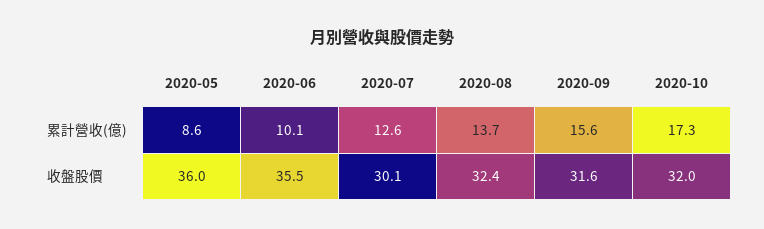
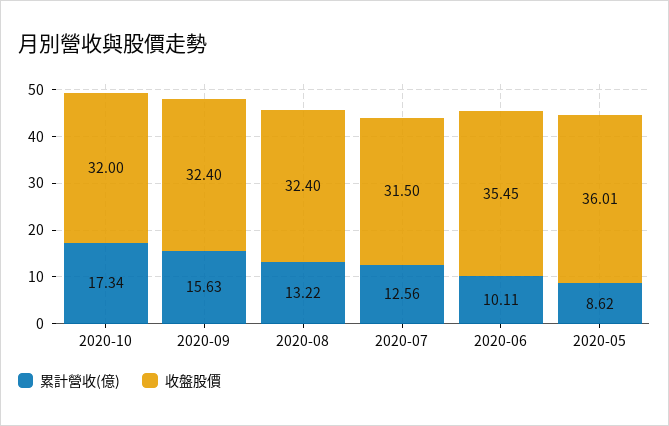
累計營收(億), 2020-08: 13.7 -> 13.22
收盤股價, 2020-07: 30.1 -> 31.5
收盤股價, 2020-09: 31.6 -> 32.4

